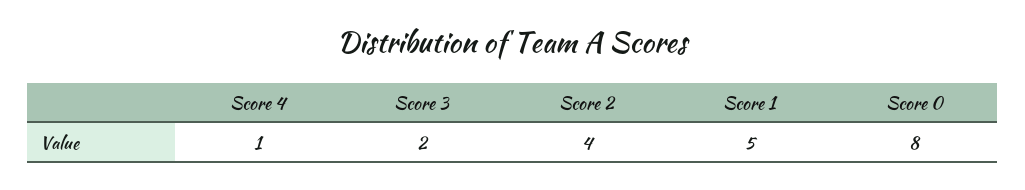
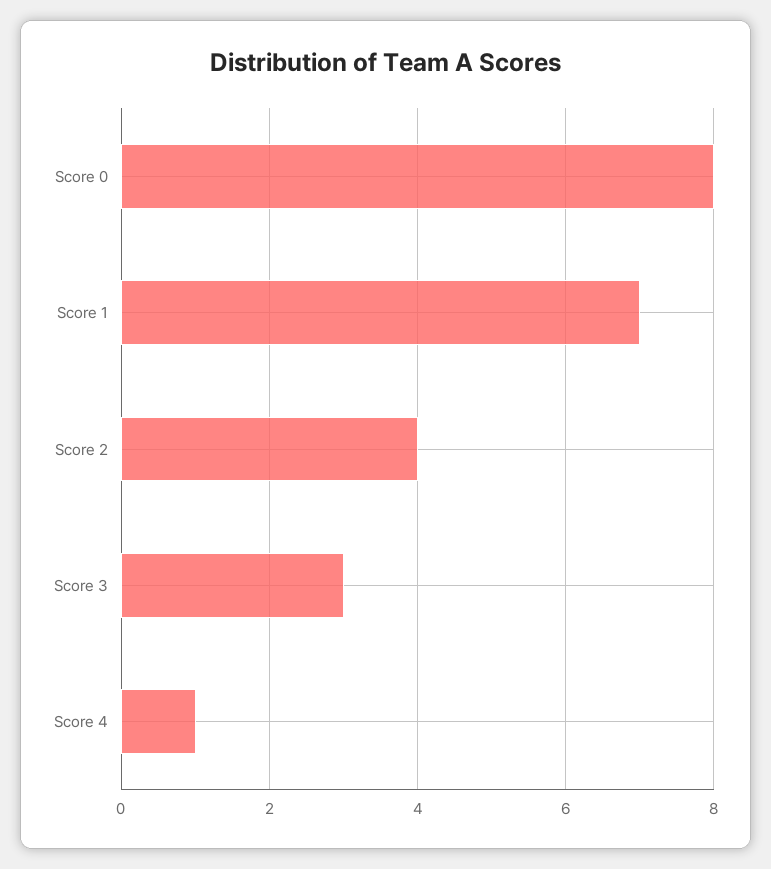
Score 3: 2 -> 3
Score 1: 5 -> 7

